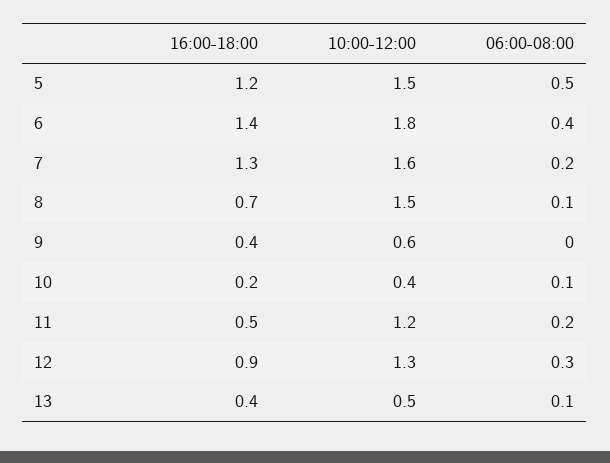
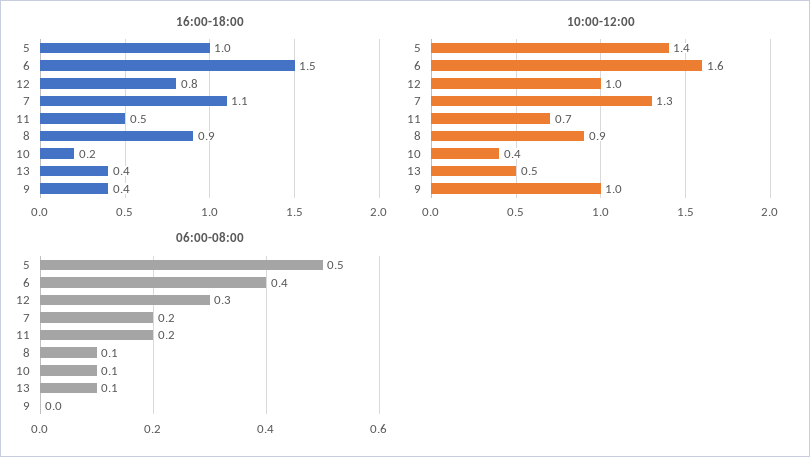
16:00-18:00, 5: 1.2 -> 1
10:00-12:00, 5: 1.5 -> 1.4
16:00-18:00, 6: 1.4 -> 1.5
10:00-12:00, 6: 1.8 -> 1.6
16:00-18:00, 7: 1.3 -> 1.1
10:00-12:00, 7: 1.6 -> 1.3
16:00-18:00, 8: 0.7 -> 0.9
10:00-12:00, 8: 1.5 -> 0.9
10:00-12:00, 9: 0.6 -> 1
10:00-12:00, 11: 1.2 -> 0.7
16:00-18:00, 12: 0.9 -> 0.8
10:00-12:00, 12: 1.3 -> 1

